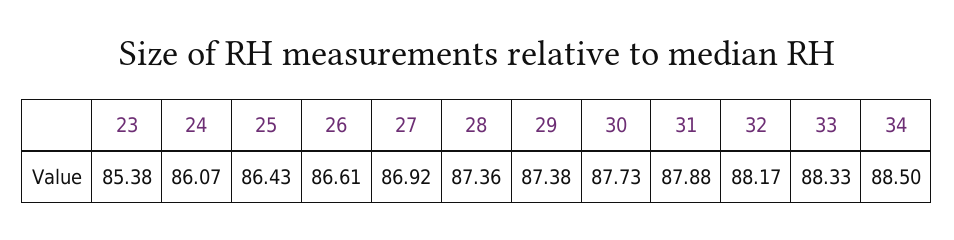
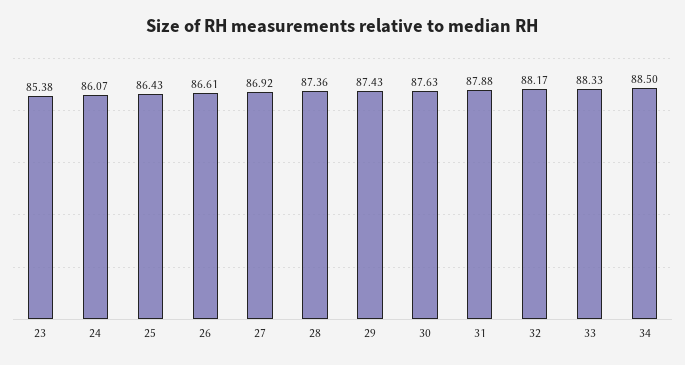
29: 87.38 -> 87.43
30: 87.73 -> 87.63

